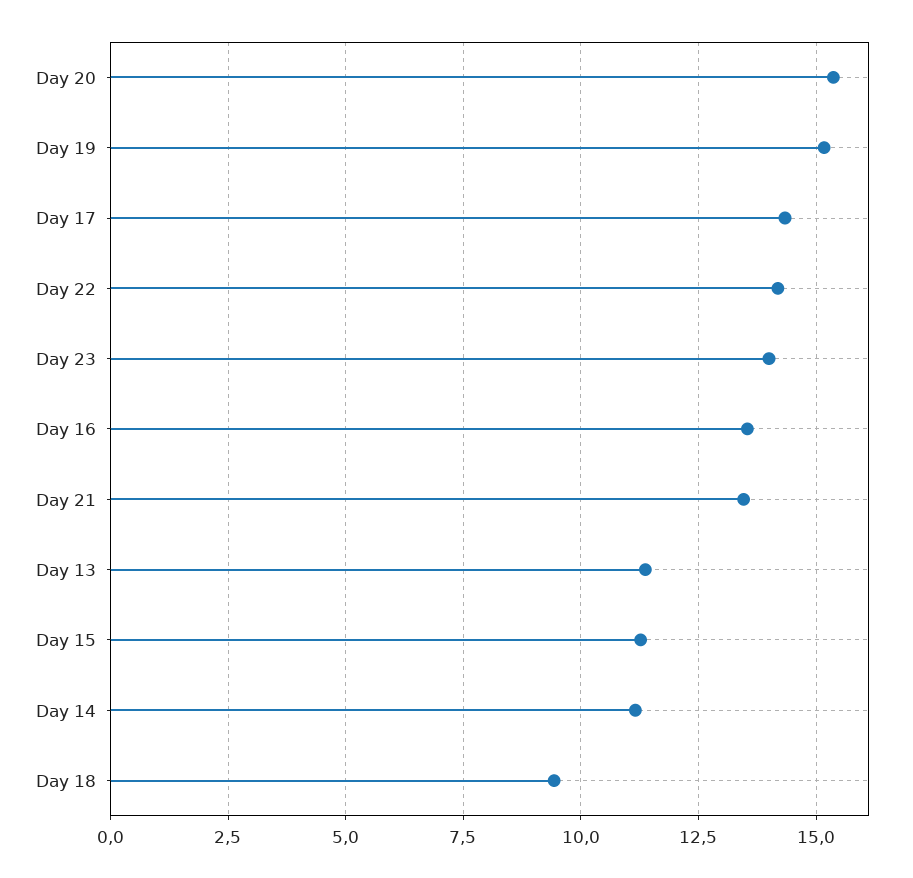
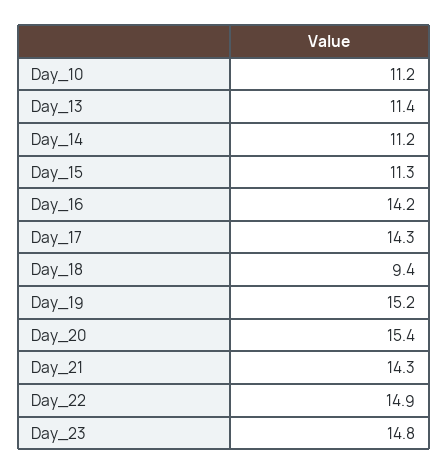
Day 22: 14.25 -> 14.9
Day 23: 14 -> 14.8
Day 16: 13.5 -> 14.2
Day 21: 13.5 -> 14.3
Day_10: none -> 11.2

